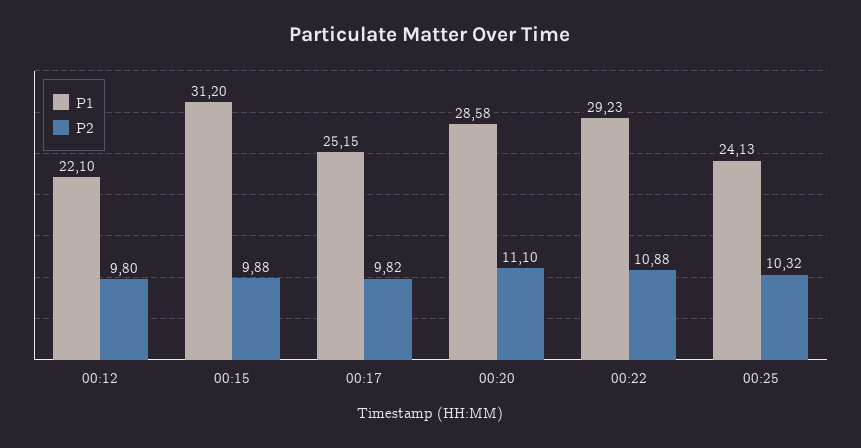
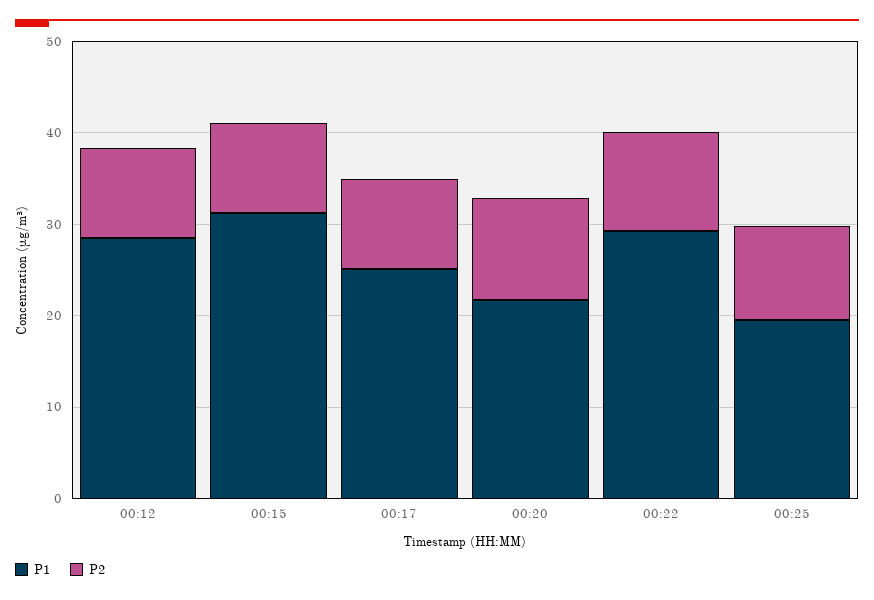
P1, 00:12: 22.1 -> 28
P1, 00:20: 28.58 -> 22
P1, 00:25: 24.13 -> 20

